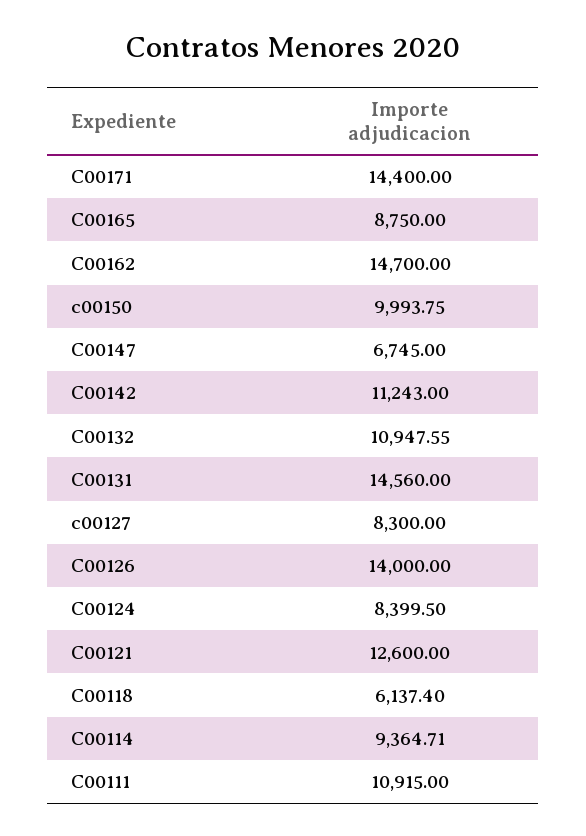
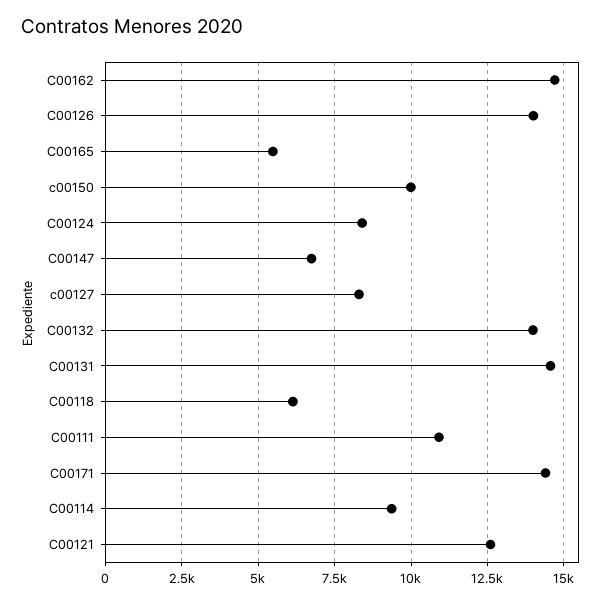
C00165: 8750 -> 5500
C00142: 11243 -> none
C00132: 10947.55 -> 14000

